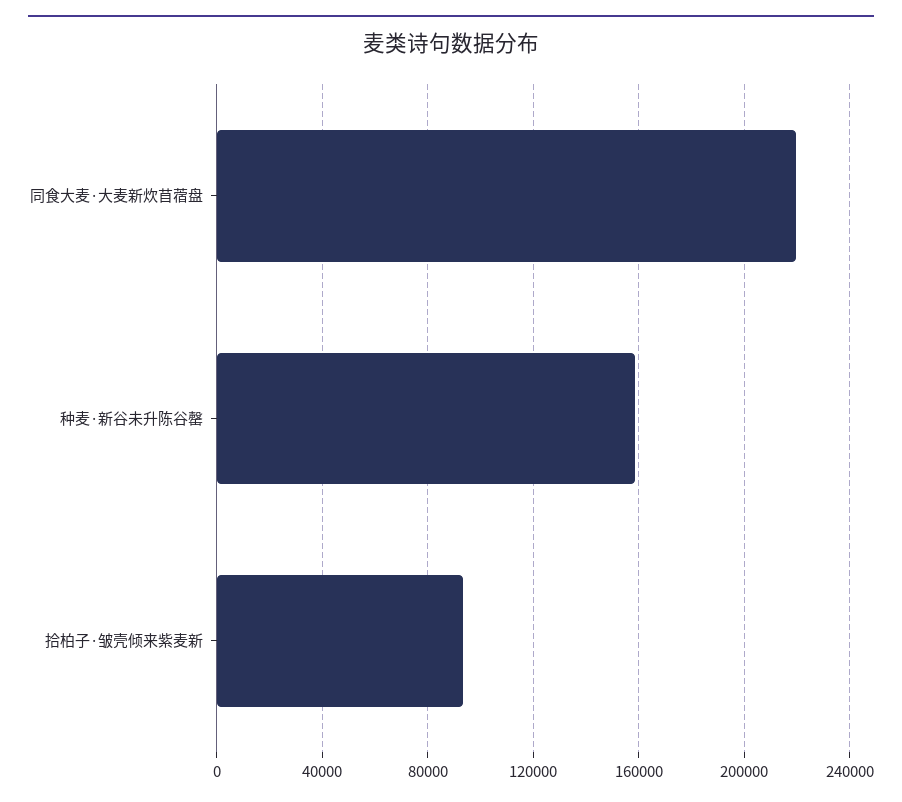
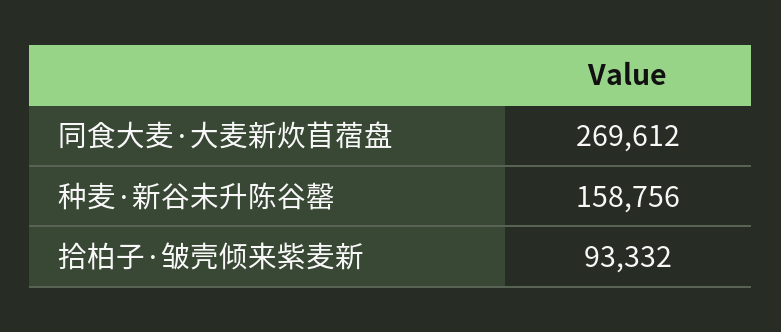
同食大麦·大麦新炊苜蓿盘: 220000 -> 269612

